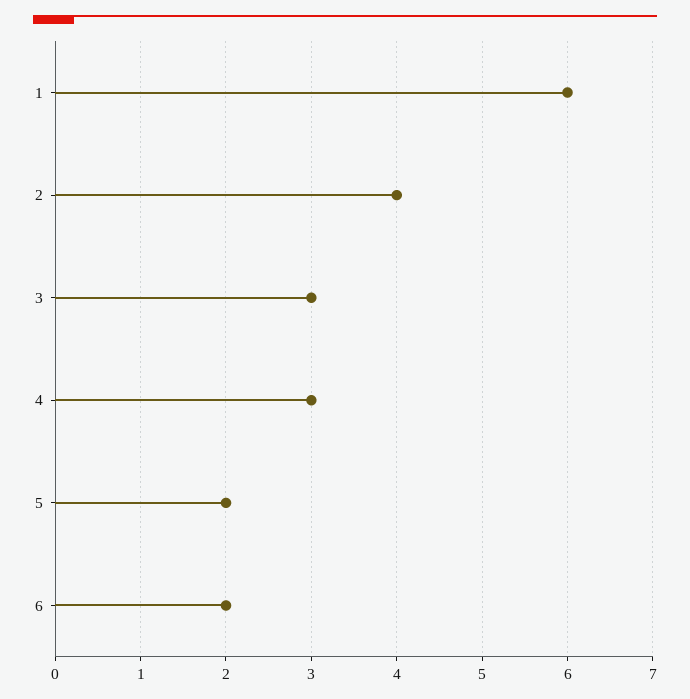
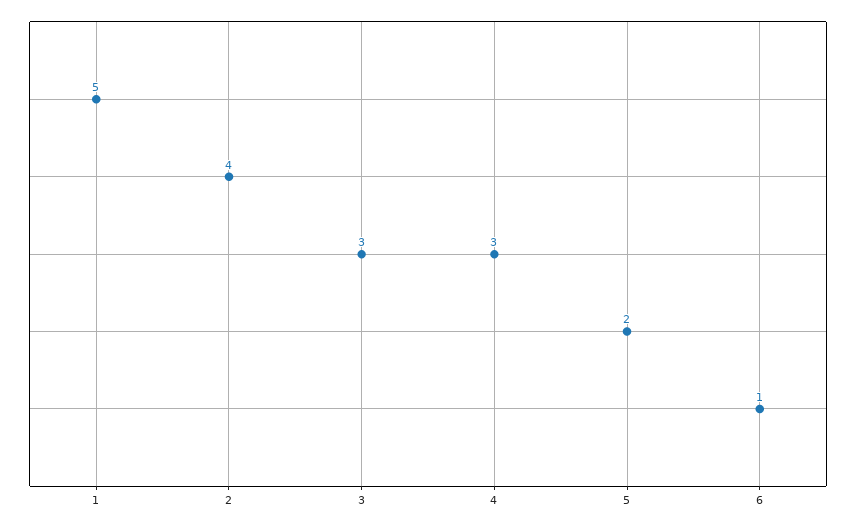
1: 6 -> 5
6: 2 -> 1

